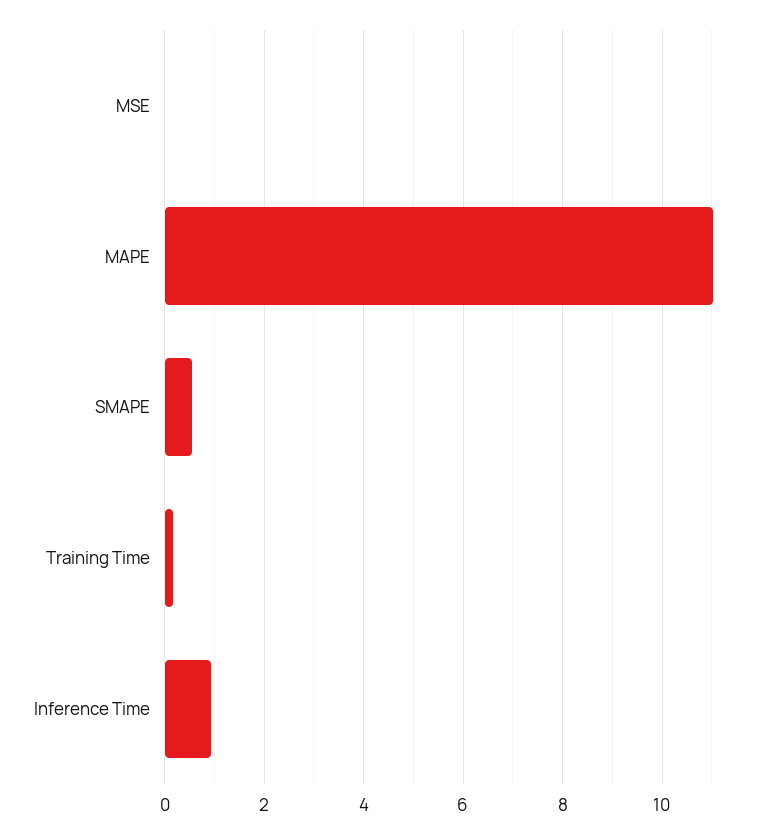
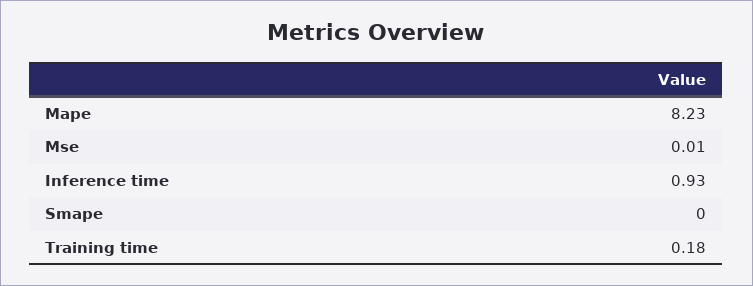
MAPE: 11 -> 8.23
SMAPE: 0.6 -> 0

